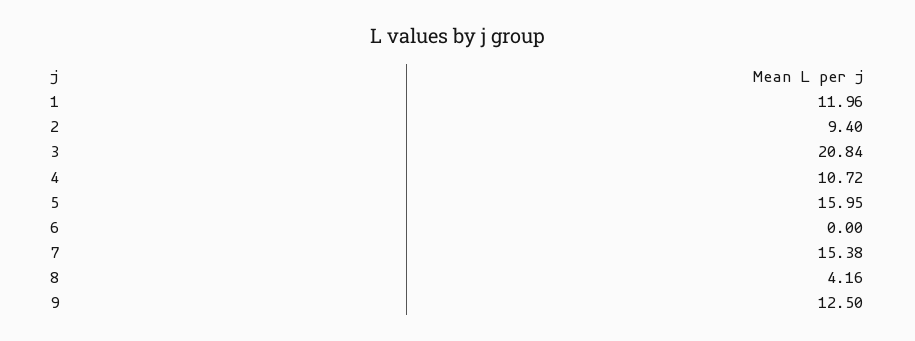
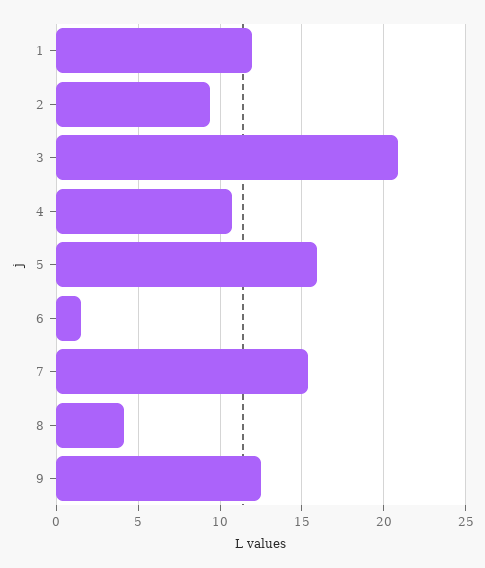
6: 0 -> 1.5

